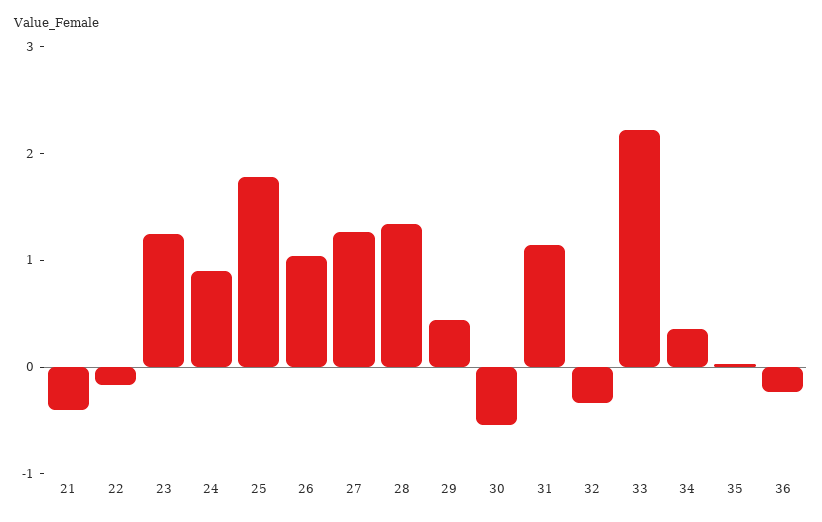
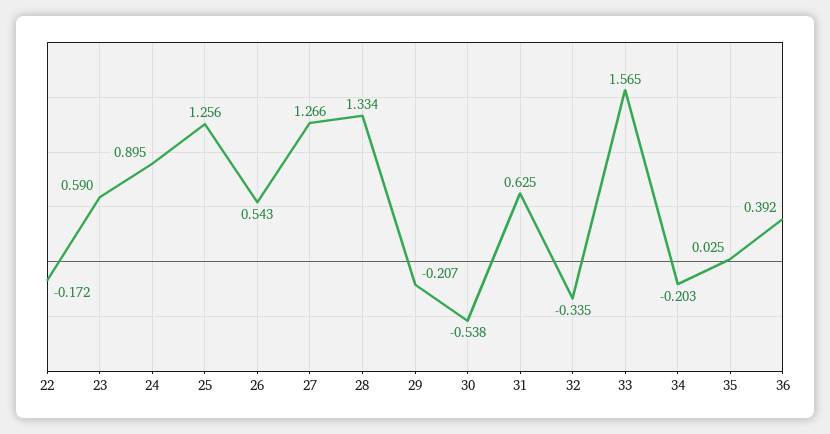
21: -0.4 -> none
23: 1.2 -> 0.59
25: 1.8 -> 1.256
26: 1 -> 0.543
29: 0.4 -> -0.207
31: 1.2 -> 0.625
33: 2.2 -> 1.565
34: 0.4 -> -0.203
36: -0.2 -> 0.392

